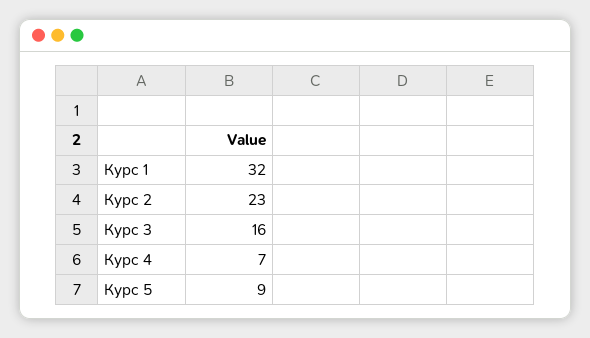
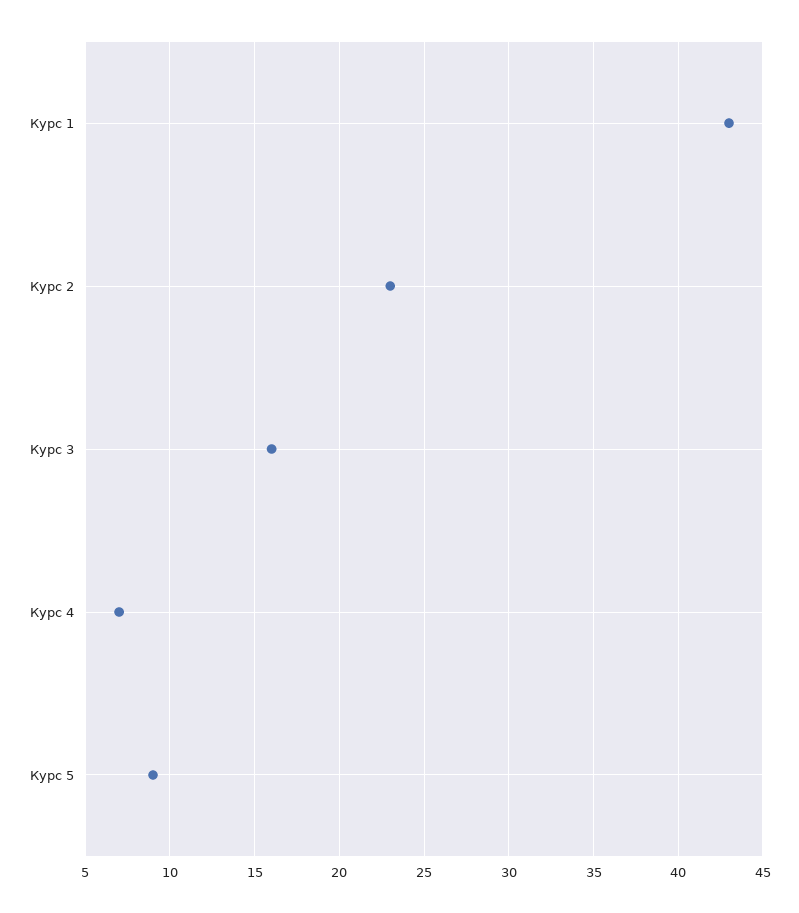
Курс 1: 32 -> 43

